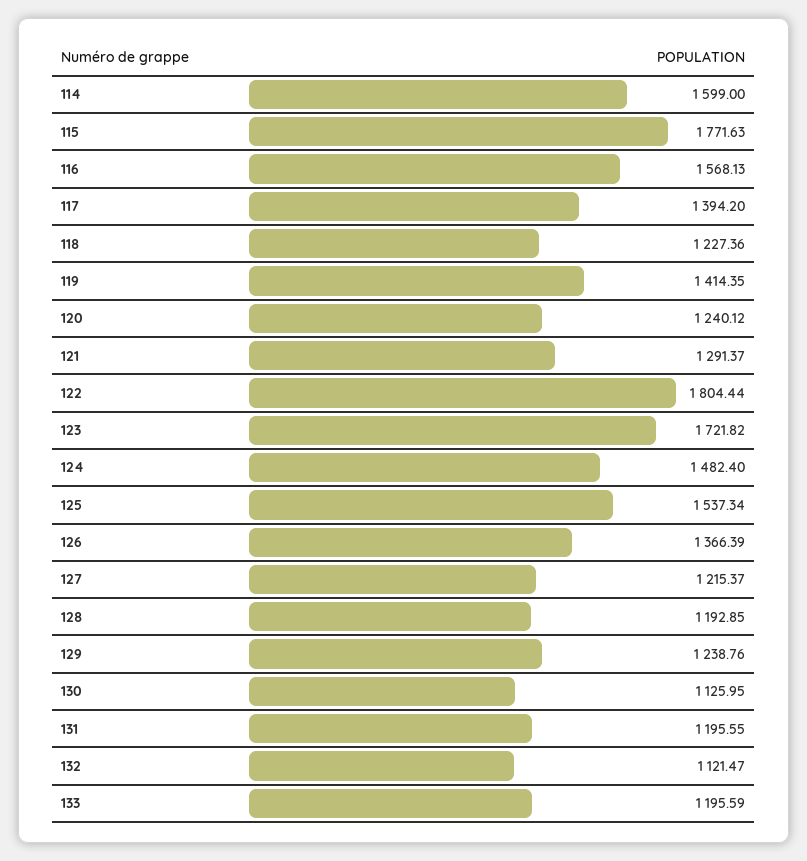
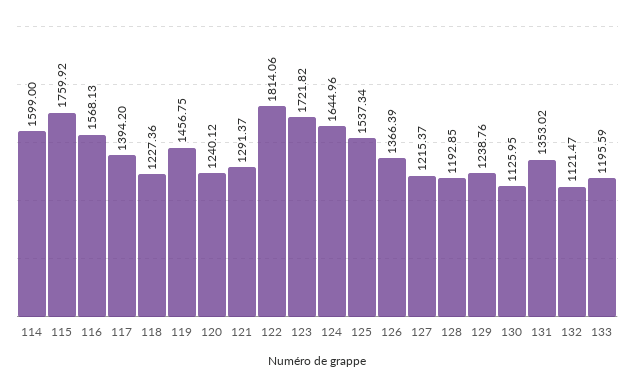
115: 1771.63 -> 1759.92
119: 1414.35 -> 1456.75
122: 1804.44 -> 1814.06
124: 1482.4 -> 1644.96
131: 1195.55 -> 1353.02

